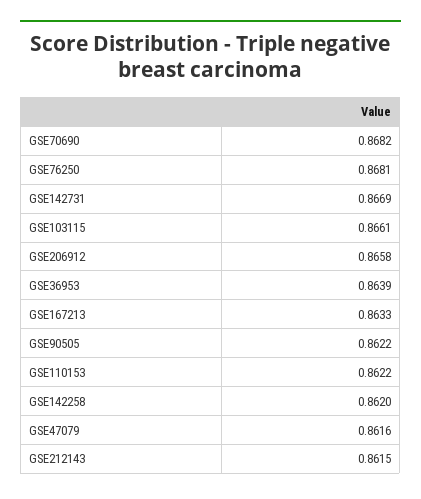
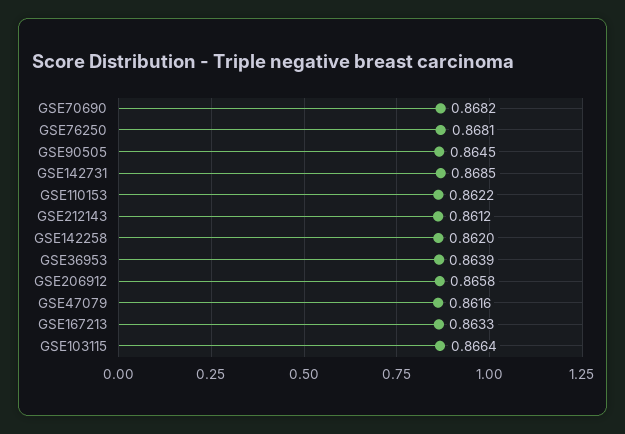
GSE142731: 0.8669 -> 0.8685
GSE103115: 0.8661 -> 0.8664
GSE90505: 0.8622 -> 0.8645
GSE212143: 0.8615 -> 0.8612

